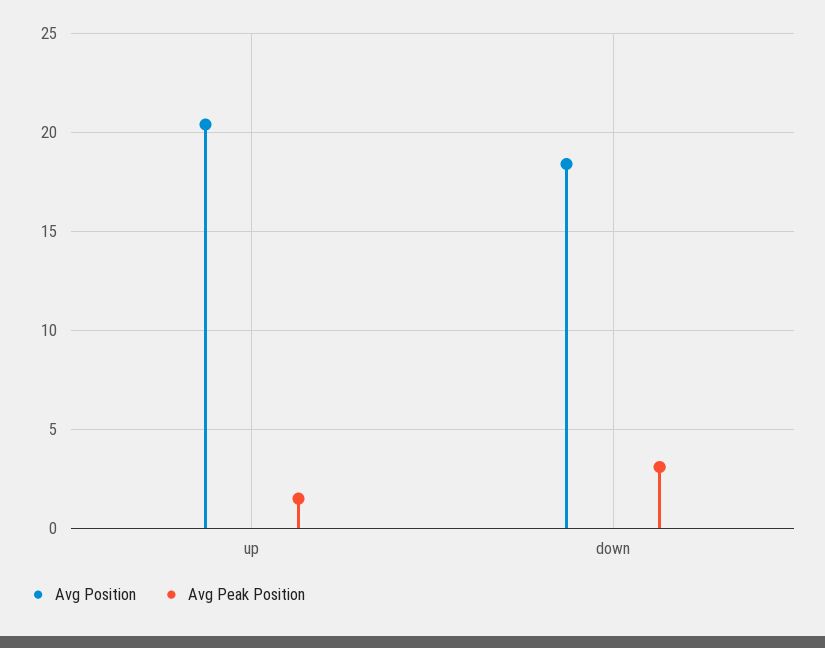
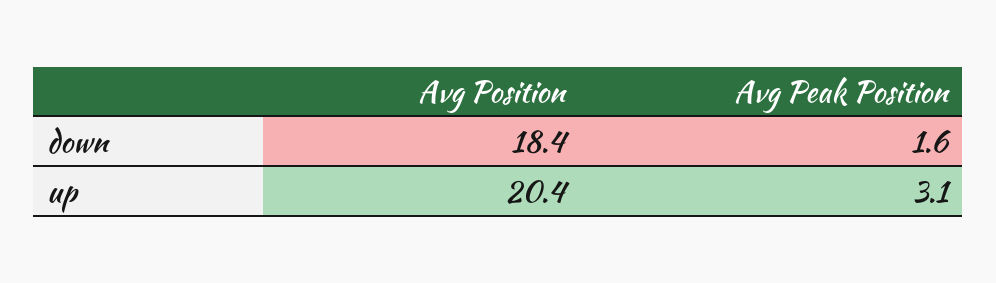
Avg Peak Position, up: 1.5 -> 3.1
Avg Peak Position, down: 3 -> 1.6

